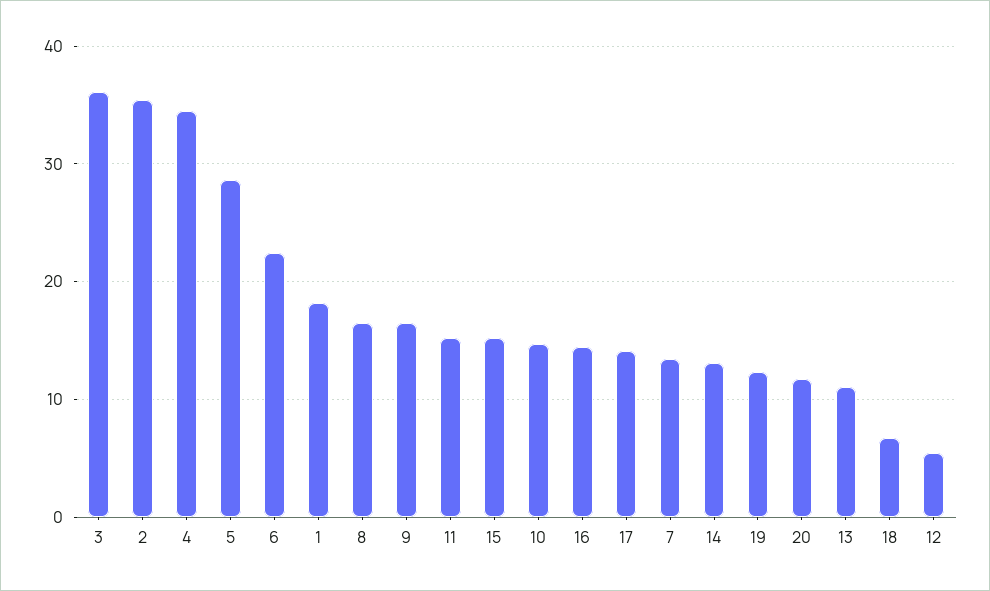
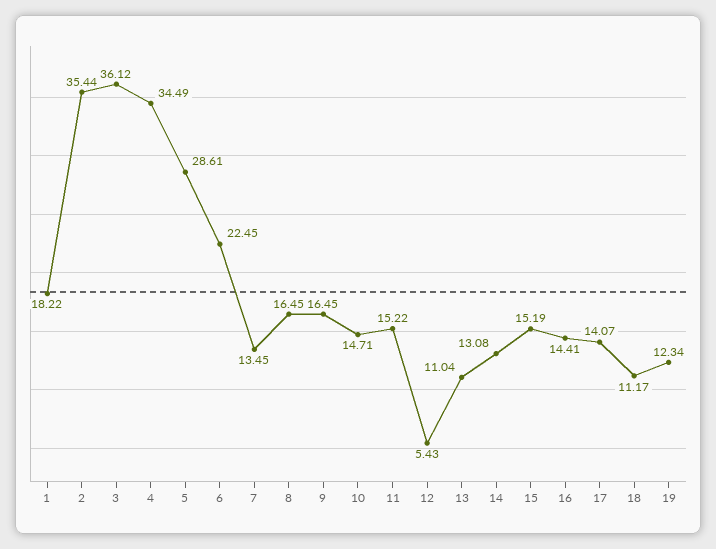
20: 12 -> none
18: 7 -> 11.17

